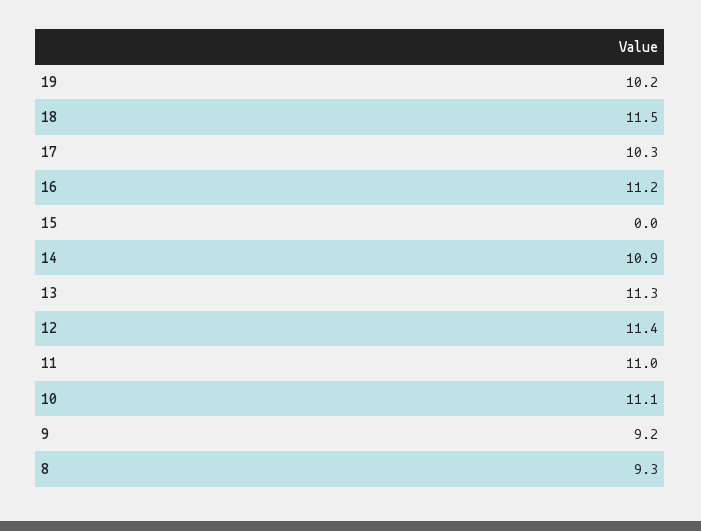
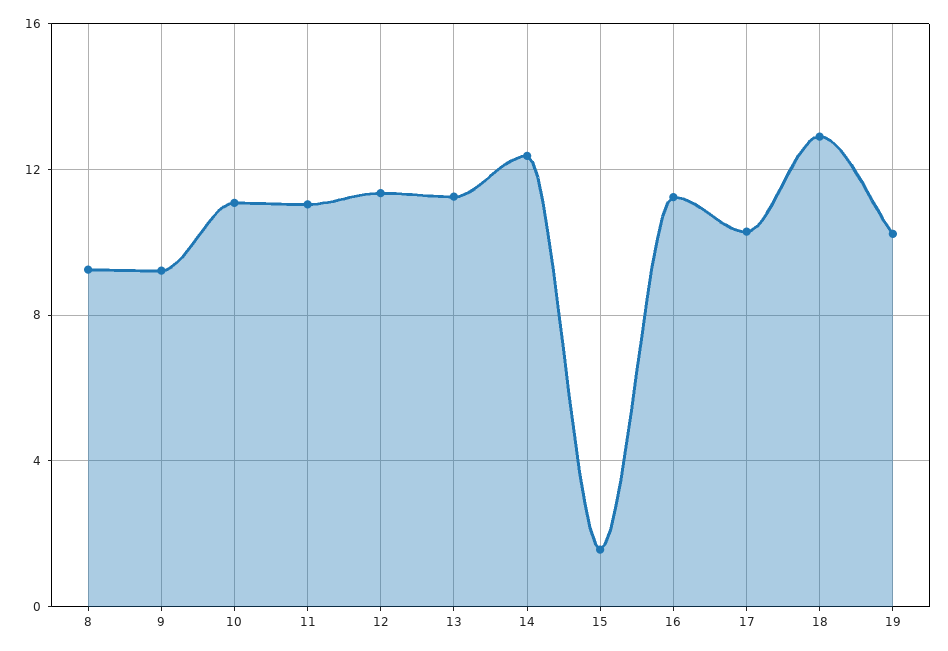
18: 11.5 -> 13
15: 0 -> 1.5
14: 10.9 -> 12.5

